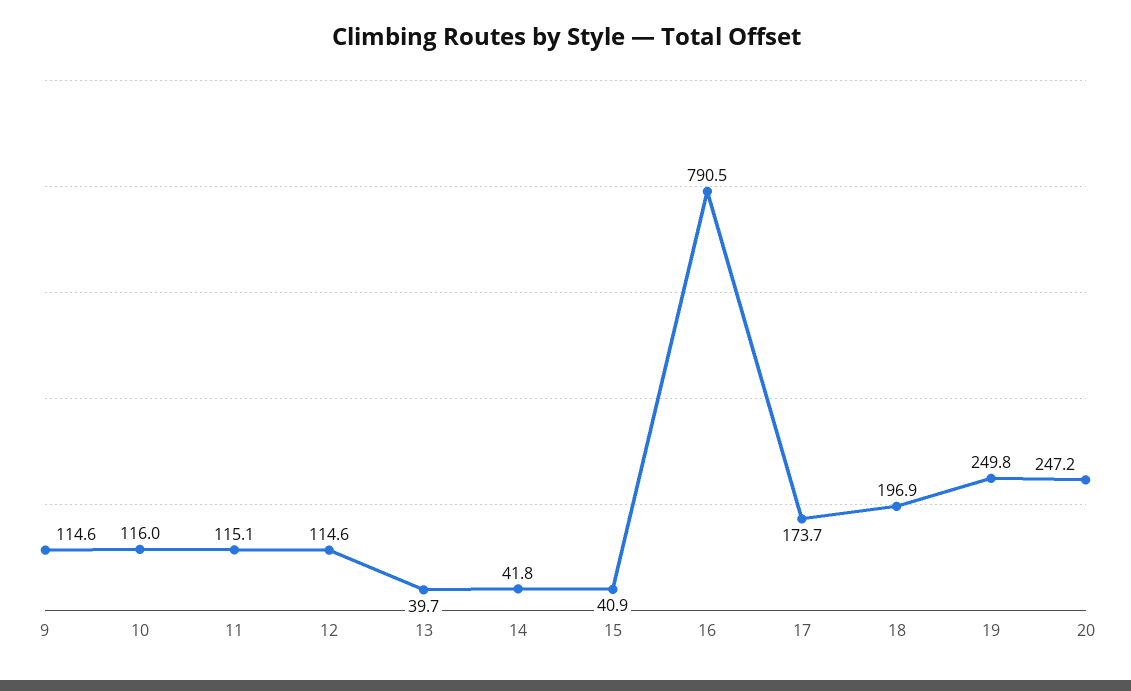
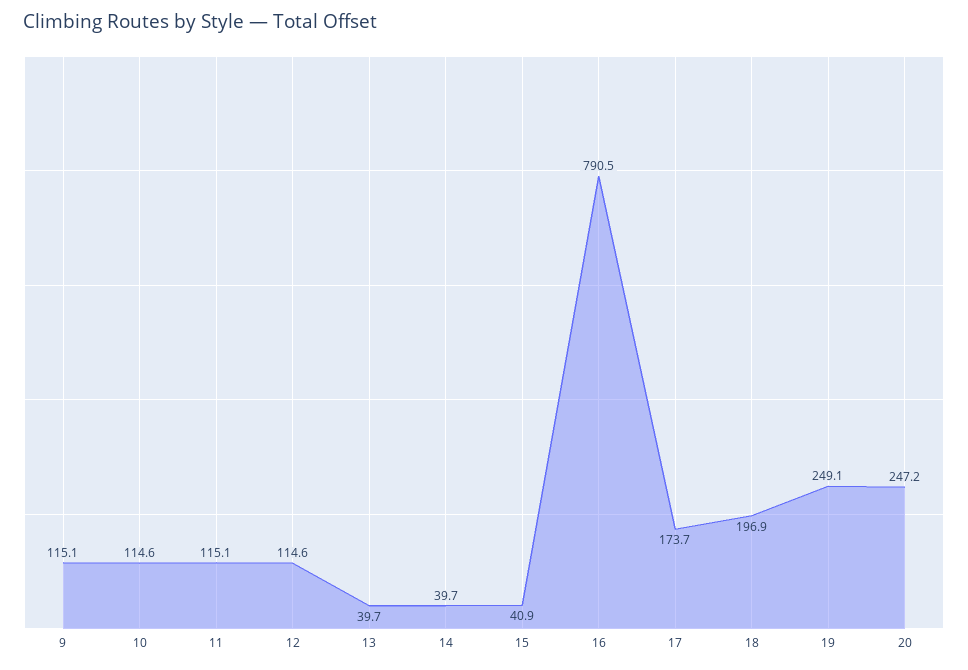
9: 114.6 -> 115.1
10: 116 -> 114.6
14: 41.8 -> 39.7
19: 249.8 -> 249.1

